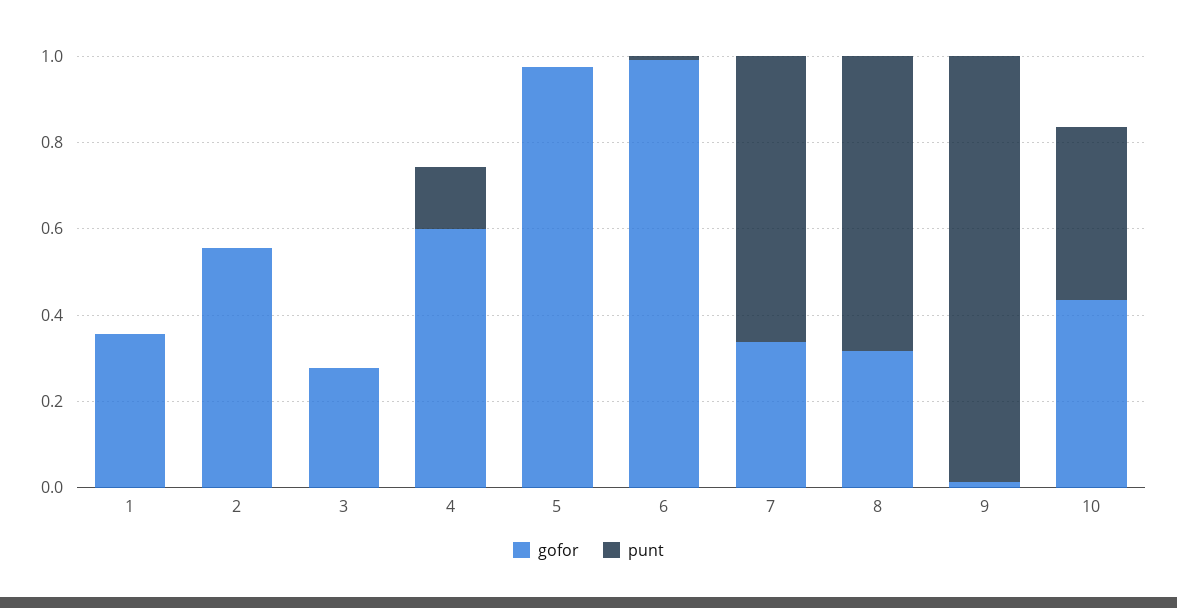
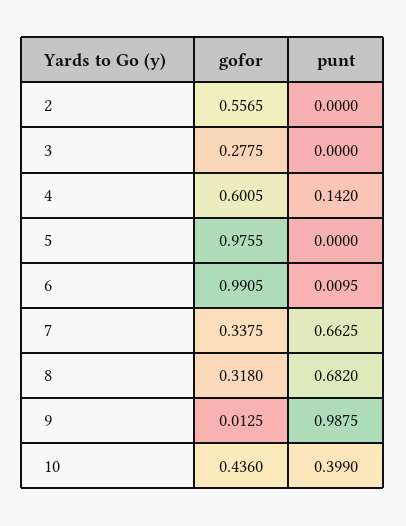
gofor, 1: 0.35 -> none
punt, 1: 0 -> none

